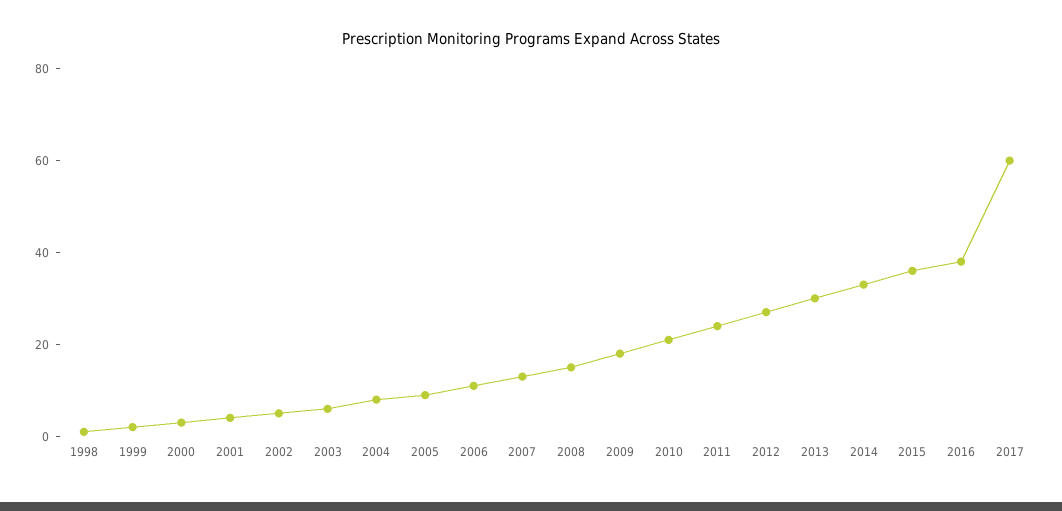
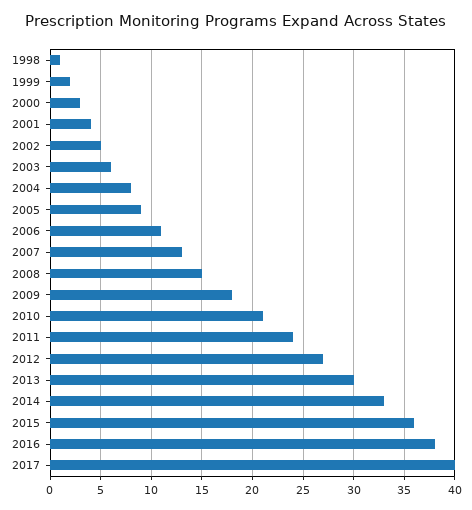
2017: 60 -> 40

